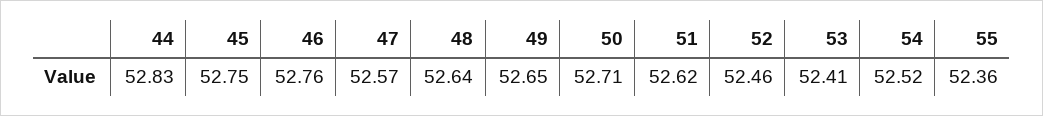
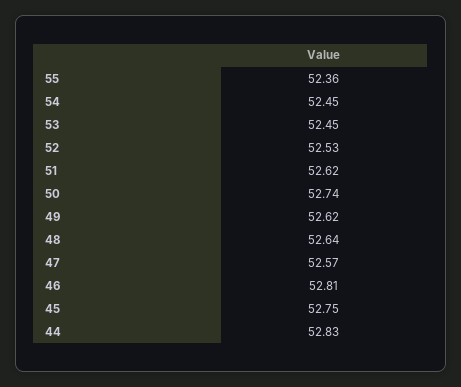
46: 52.76 -> 52.81
49: 52.65 -> 52.62
50: 52.71 -> 52.74
52: 52.46 -> 52.53
53: 52.41 -> 52.45
54: 52.52 -> 52.45

